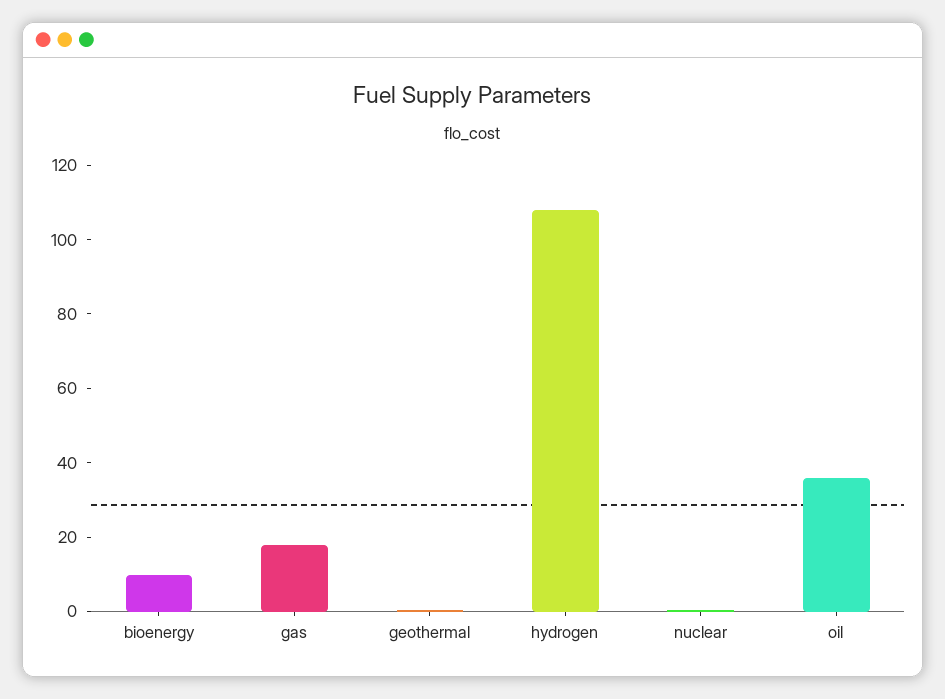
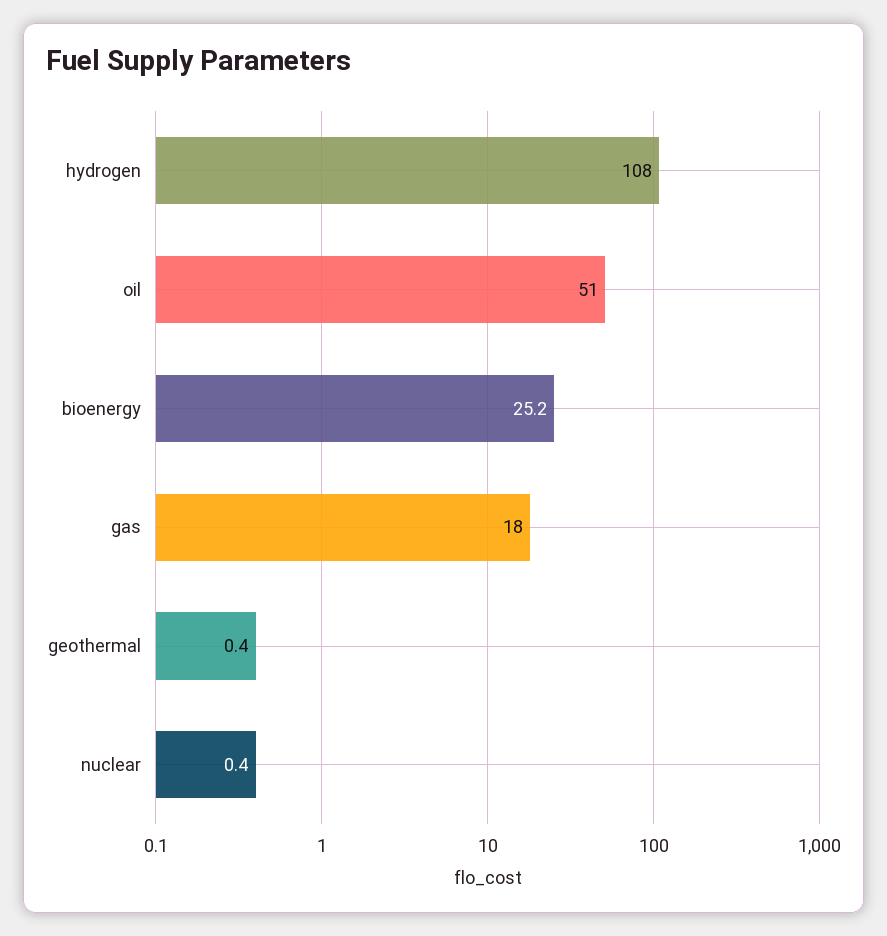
bioenergy: 10 -> 25.2
oil: 35 -> 51

